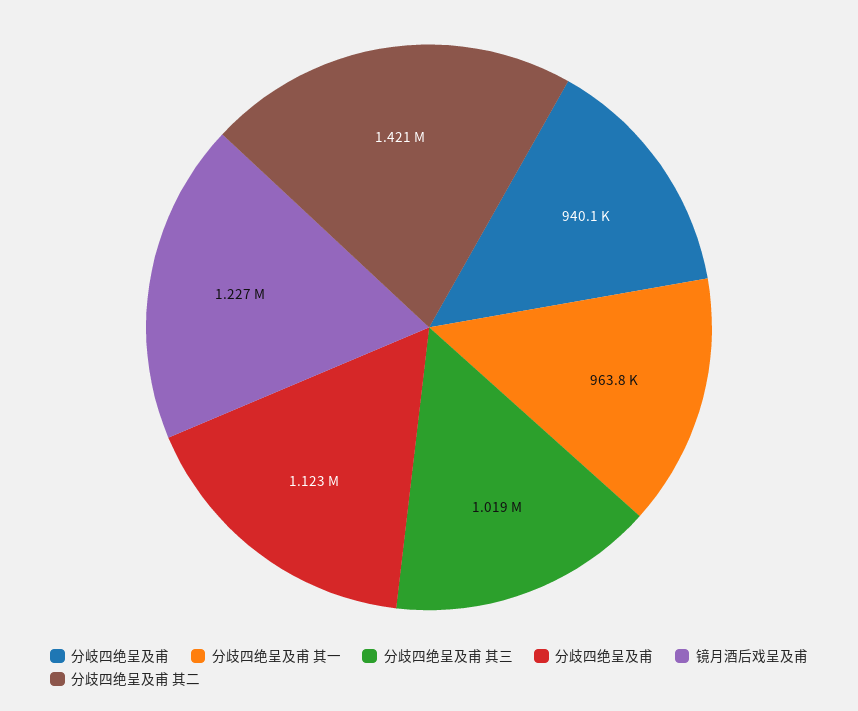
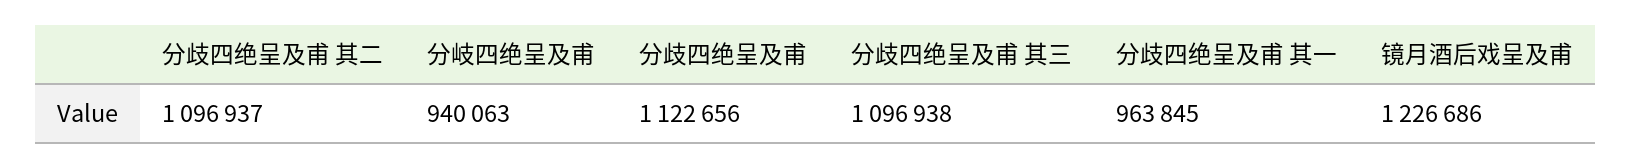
分歧四绝呈及甫 其三: 1019000 -> 1096938
分歧四绝呈及甫 其二: 1421000 -> 1096937

